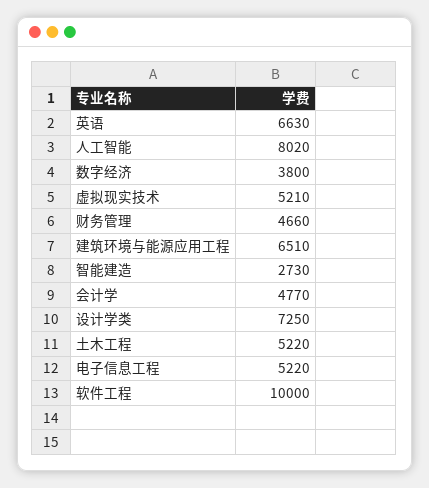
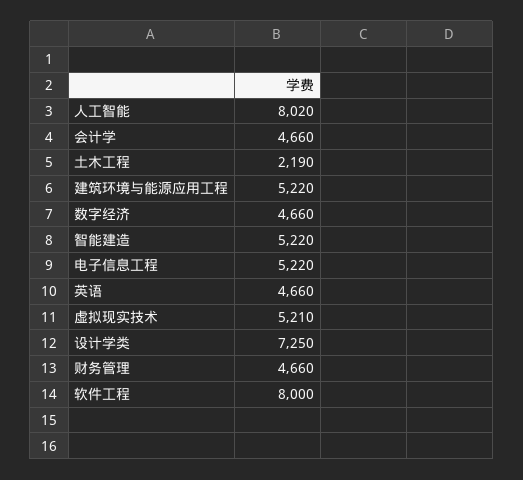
英语: 6630 -> 4660
数字经济: 3800 -> 4660
建筑环境与能源应用工程: 6510 -> 5220
智能建造: 2730 -> 5220
会计学: 4770 -> 4660
土木工程: 5220 -> 2190
软件工程: 10000 -> 8000

